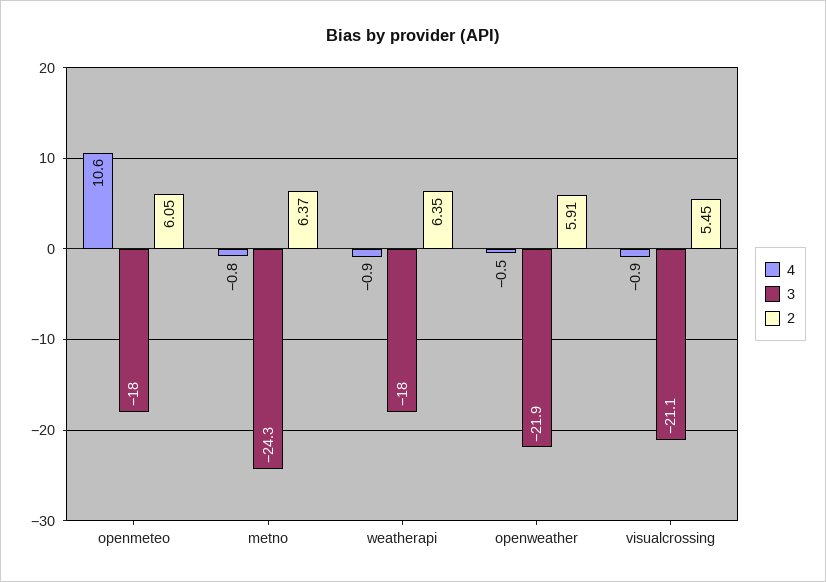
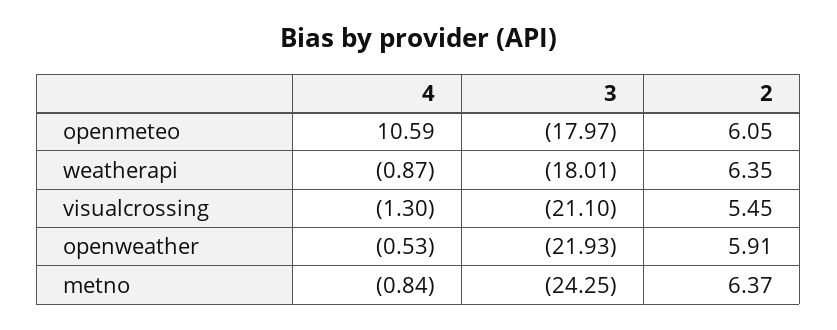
4, visualcrossing: -0.9 -> -1.3

